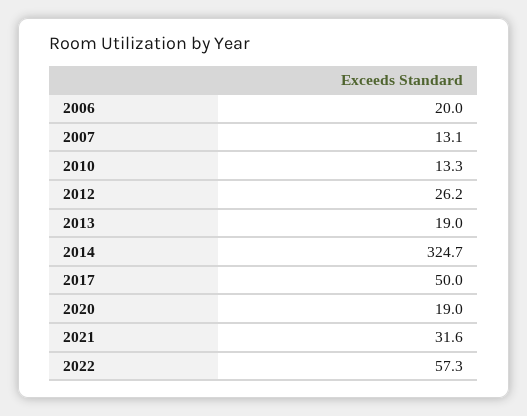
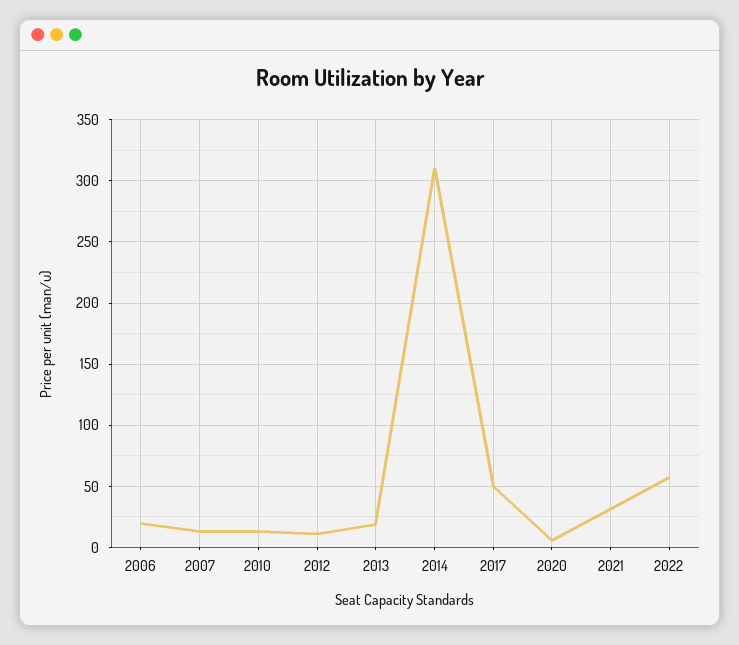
2012: 26.2 -> 10
2014: 324.7 -> 310
2020: 19 -> 5

